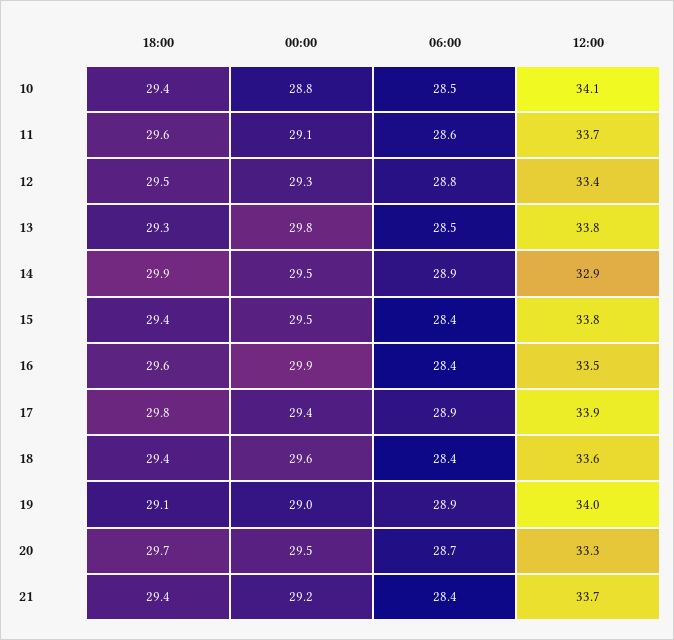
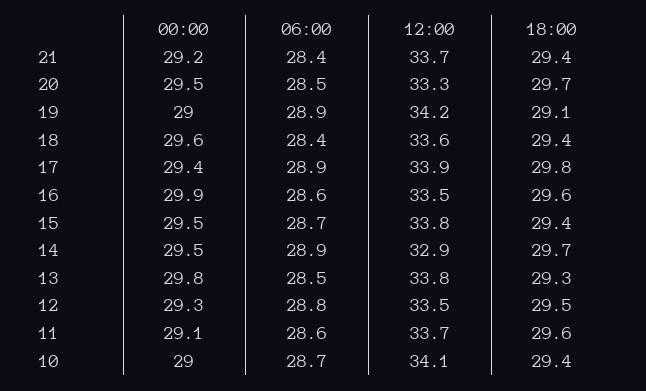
00:00, 10: 28.8 -> 29
06:00, 10: 28.5 -> 28.7
12:00, 12: 33.4 -> 33.5
18:00, 14: 29.9 -> 29.7
06:00, 15: 28.4 -> 28.7
06:00, 16: 28.4 -> 28.6
12:00, 19: 34 -> 34.2
06:00, 20: 28.7 -> 28.5

